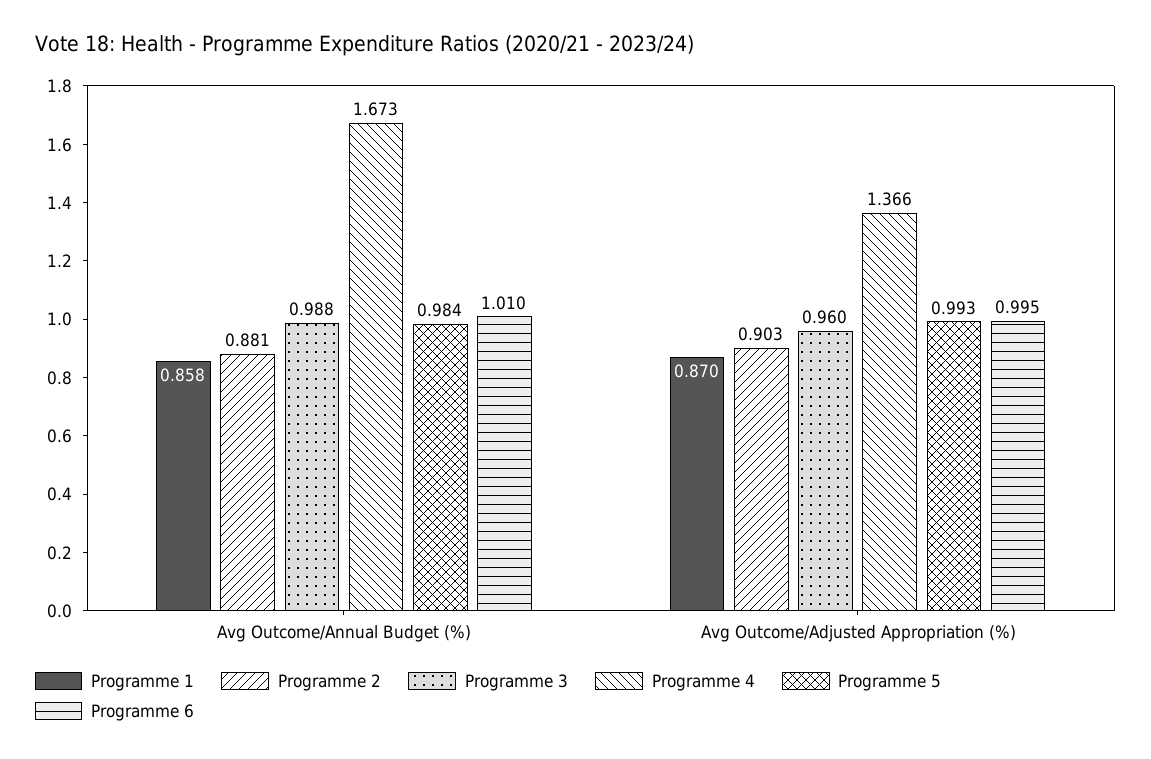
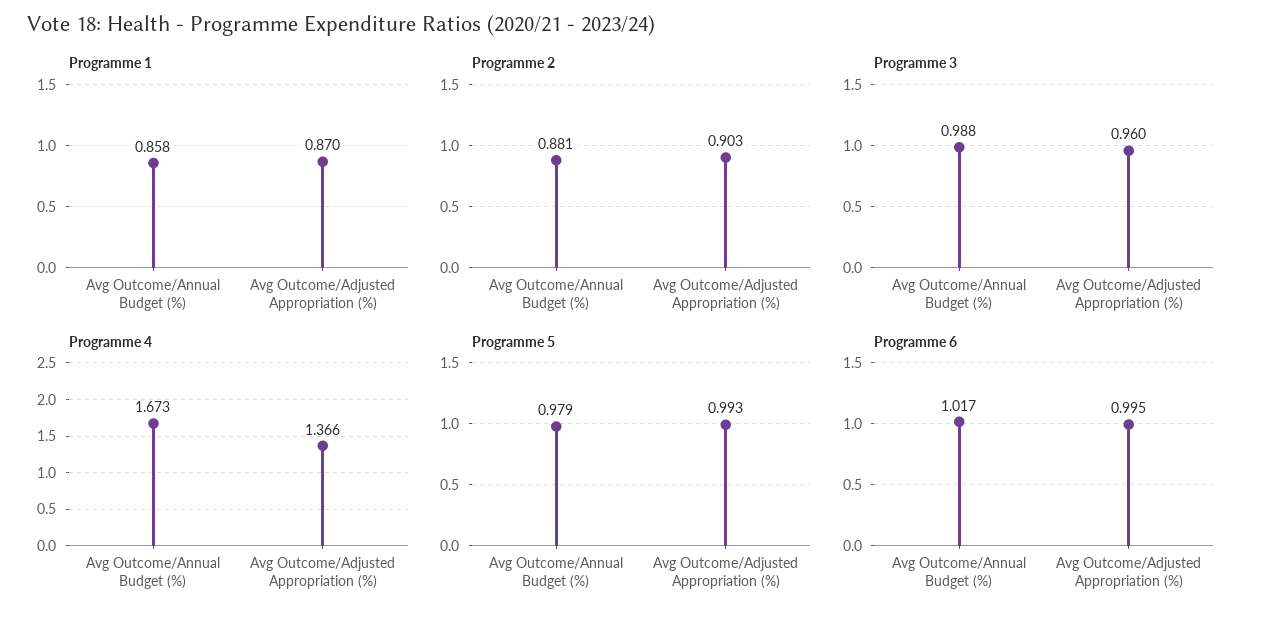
Programme 5, Avg Outcome/Annual Budget (%): 0.984 -> 0.979
Programme 6, Avg Outcome/Annual Budget (%): 1.01 -> 1.017

